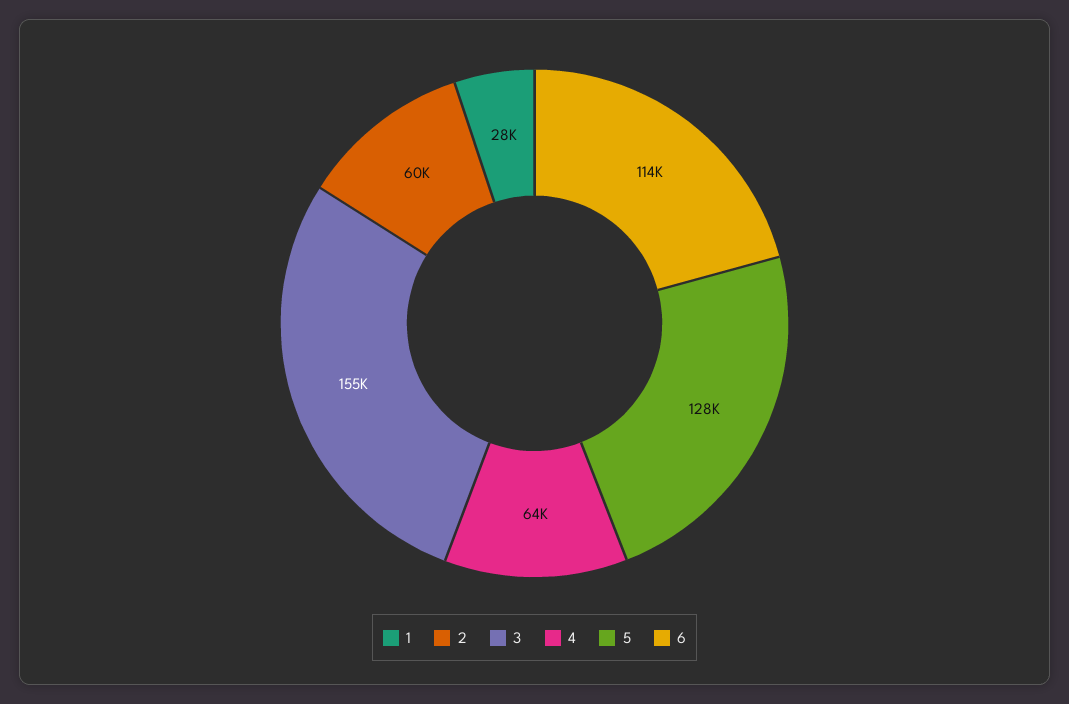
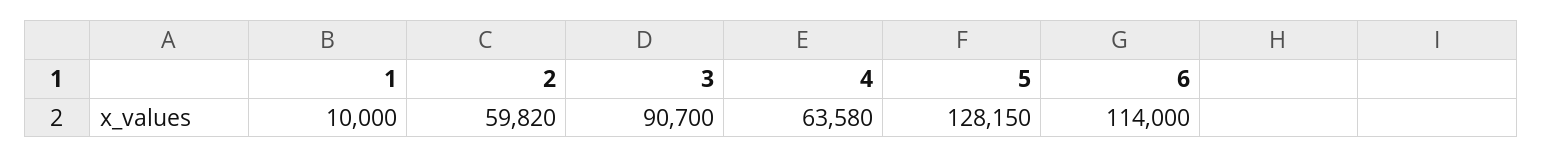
1: 28000 -> 10000
3: 155000 -> 90700

